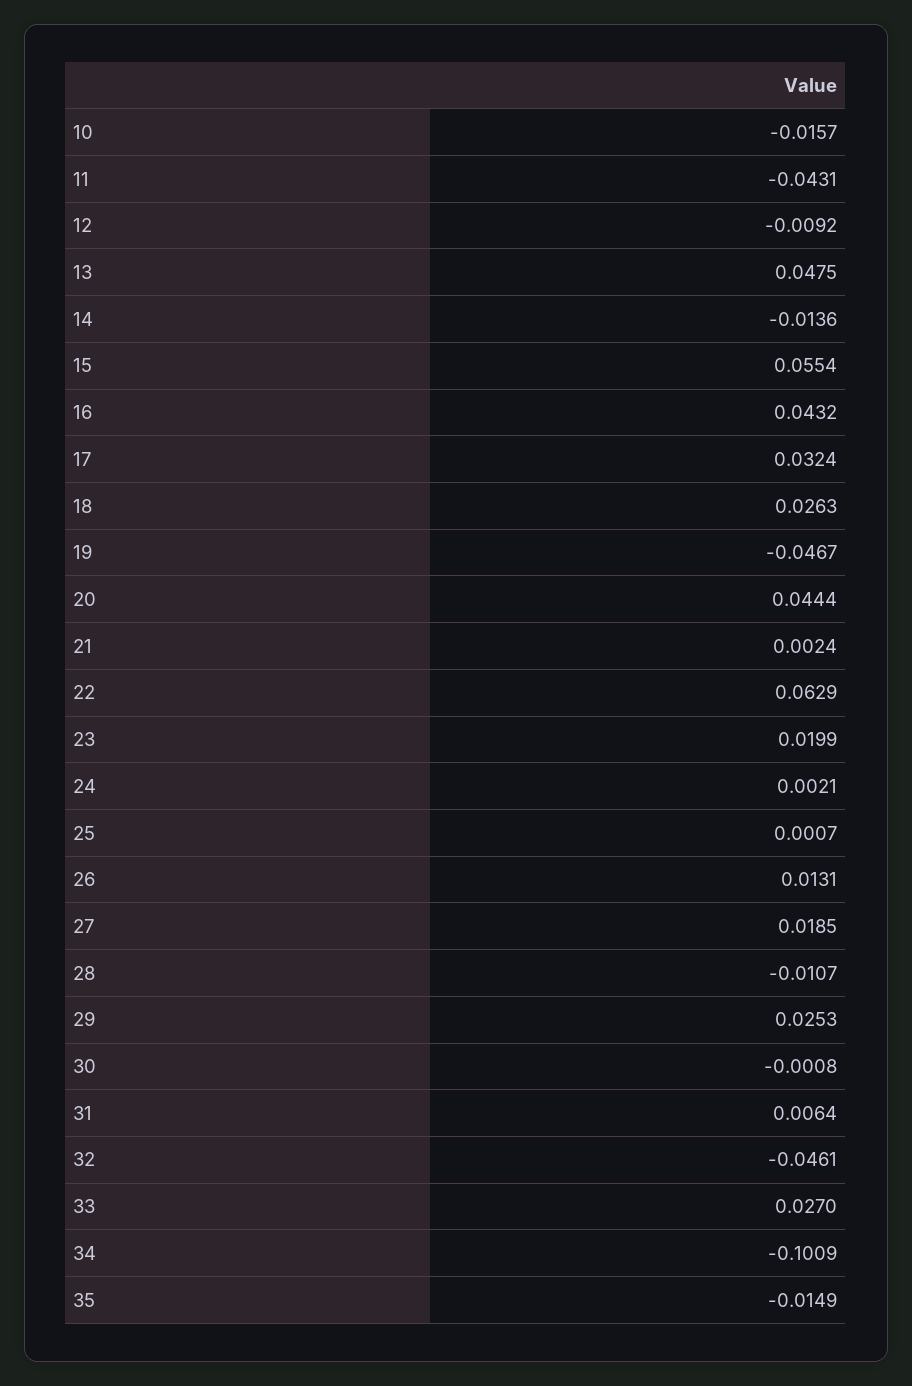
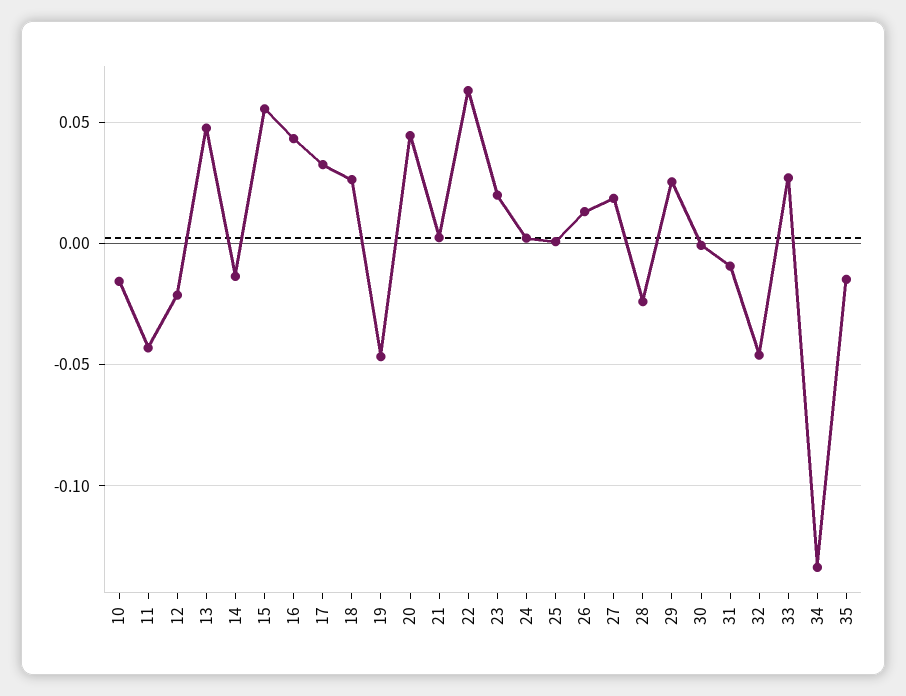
12: -0.0092 -> -0.02
28: -0.0107 -> -0.025
31: 0.0064 -> -0.01
34: -0.1009 -> -0.135

